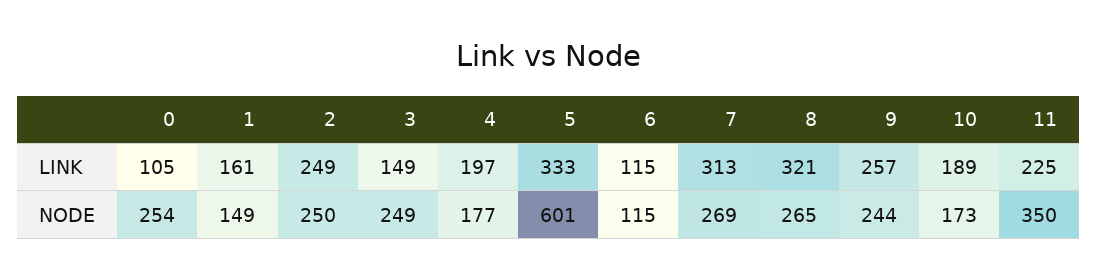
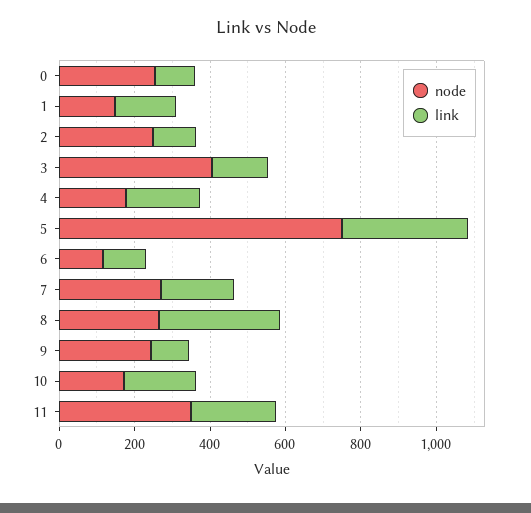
LINK, 2: 249 -> 100
LINK, 7: 313 -> 200
LINK, 9: 257 -> 100
NODE, 3: 249 -> 400
NODE, 5: 601 -> 750

